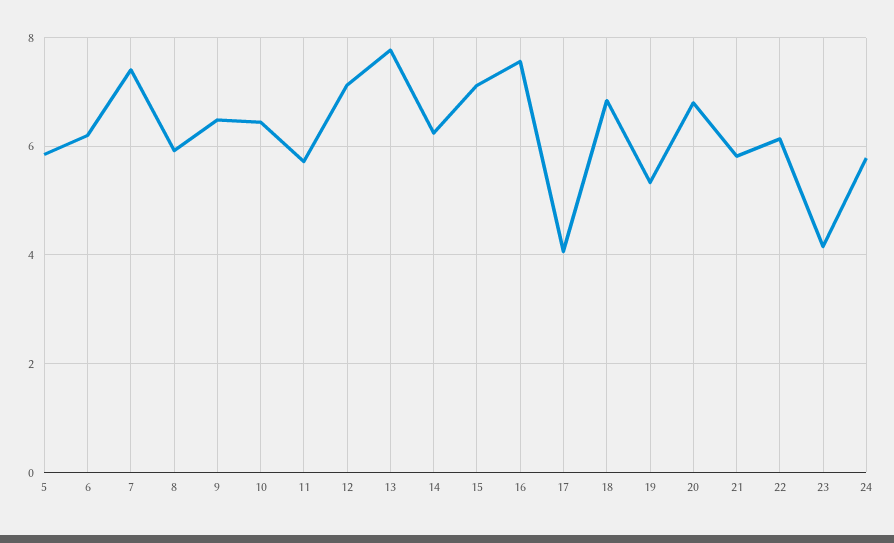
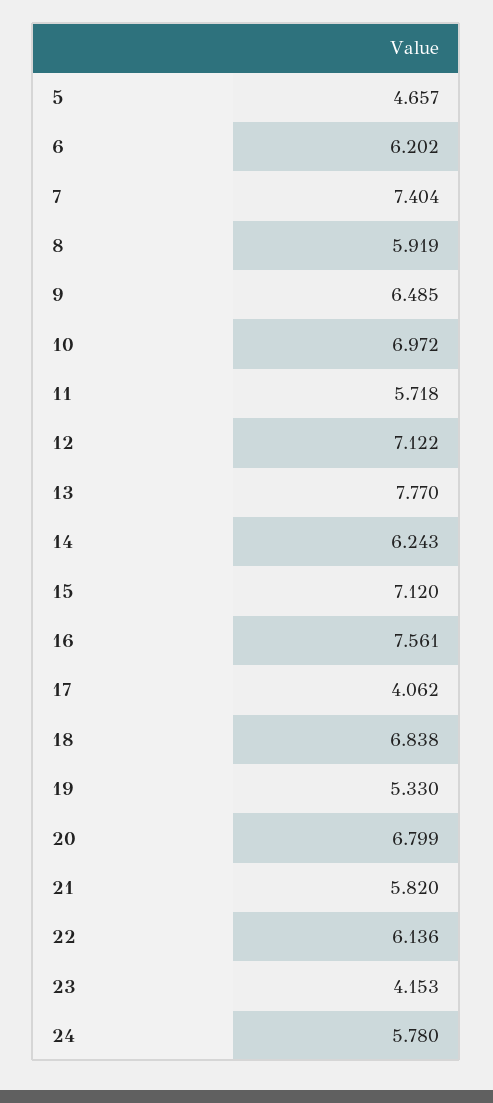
5: 5.8 -> 4.657
10: 6.4 -> 6.972

